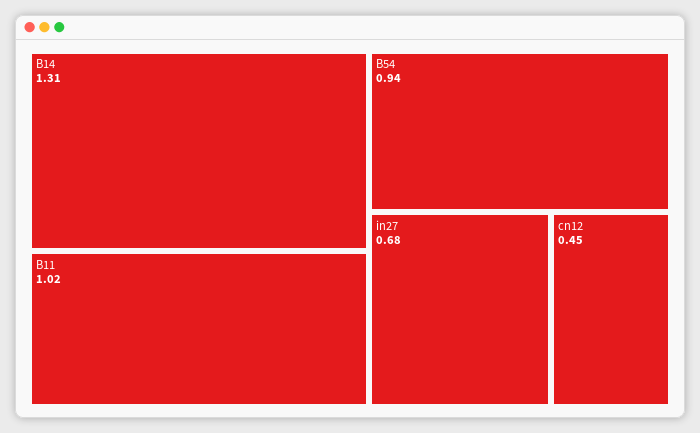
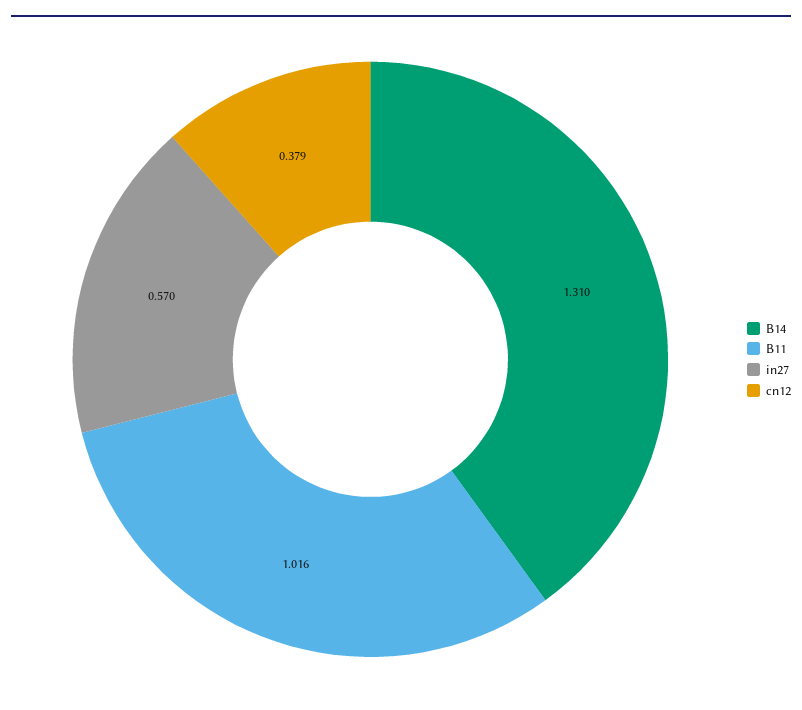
B54: 0.94 -> none
in27: 0.68 -> 0.57
cn12: 0.45 -> 0.379

